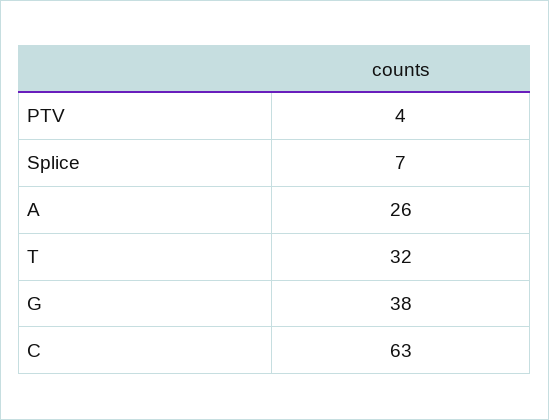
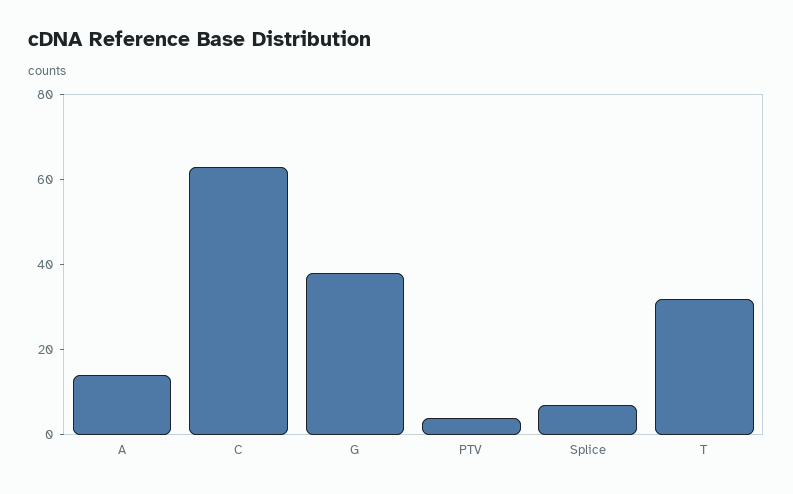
A: 26 -> 15

